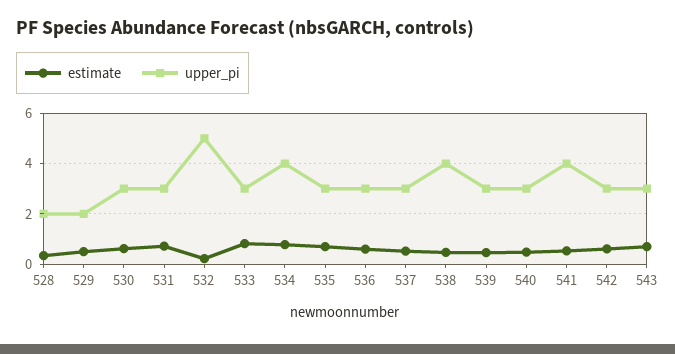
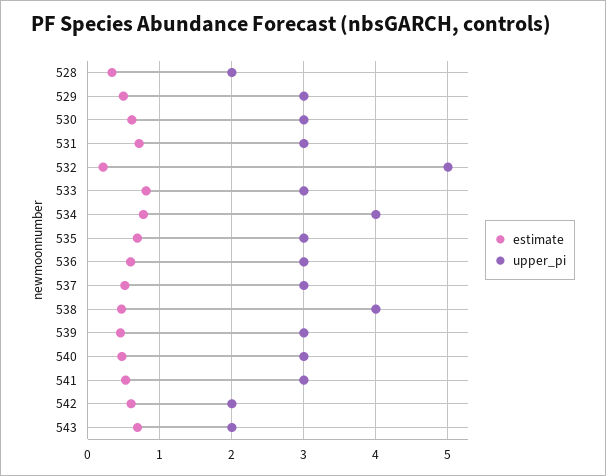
upper_pi, 529: 2 -> 3
upper_pi, 541: 4 -> 3
upper_pi, 542: 3 -> 2
upper_pi, 543: 3 -> 2

